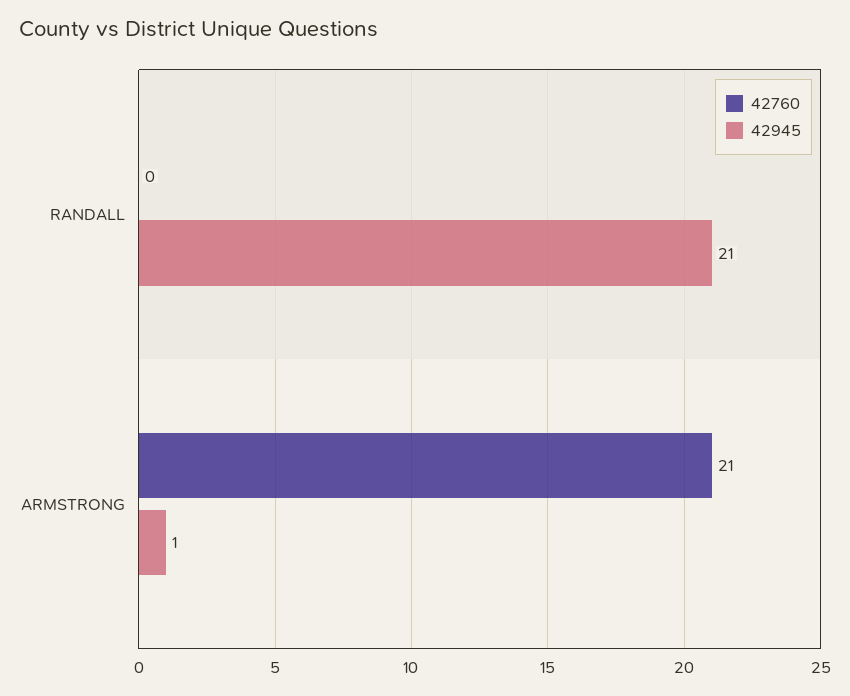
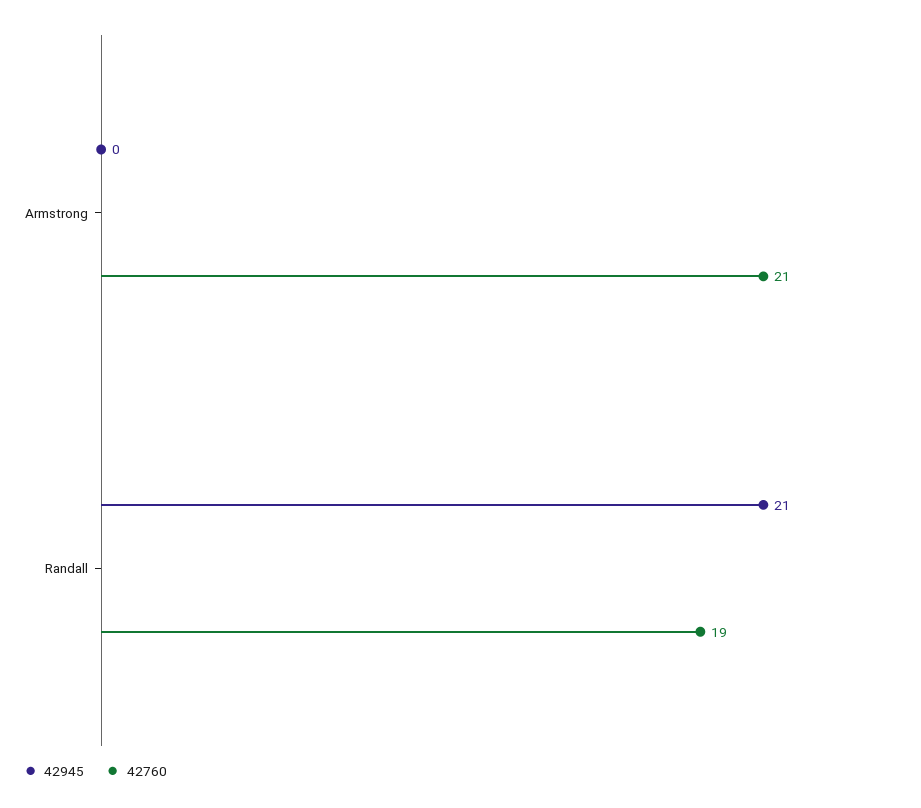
42760, RANDALL: 0 -> 19
42945, ARMSTRONG: 1 -> 0

